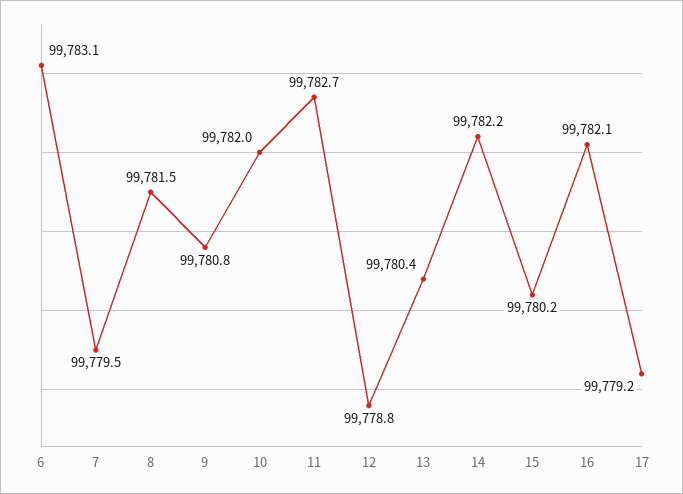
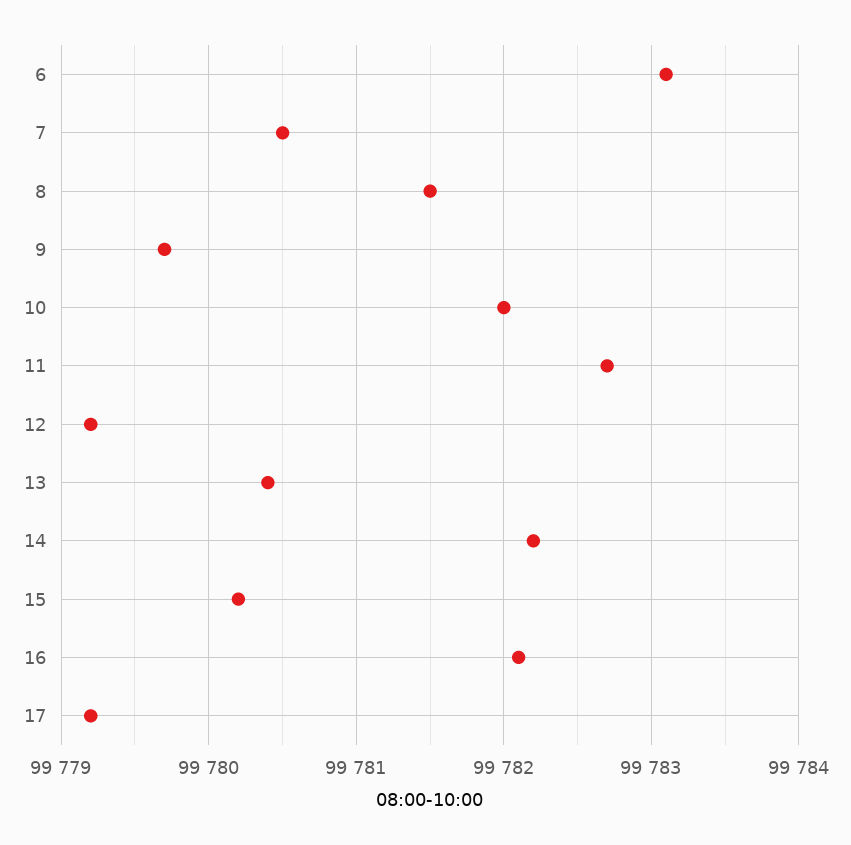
7: 99779.5 -> 99780.5
9: 99780.8 -> 99779.7
12: 99778.8 -> 99779.2

